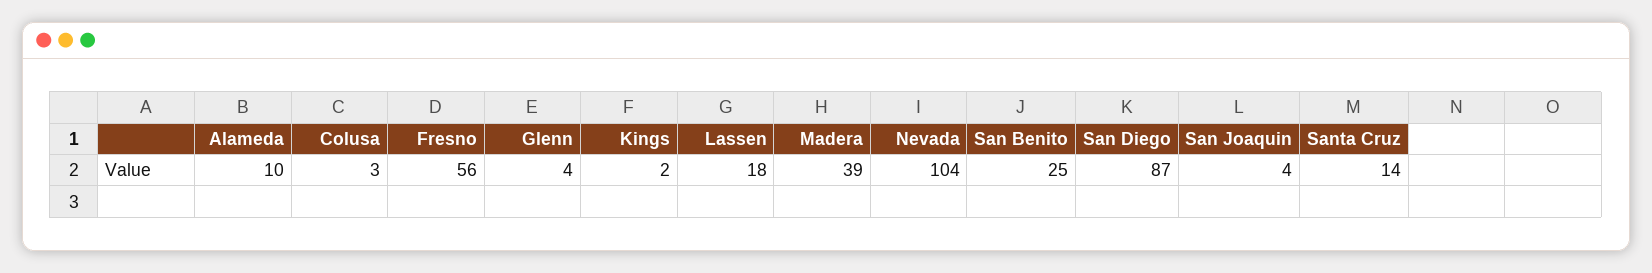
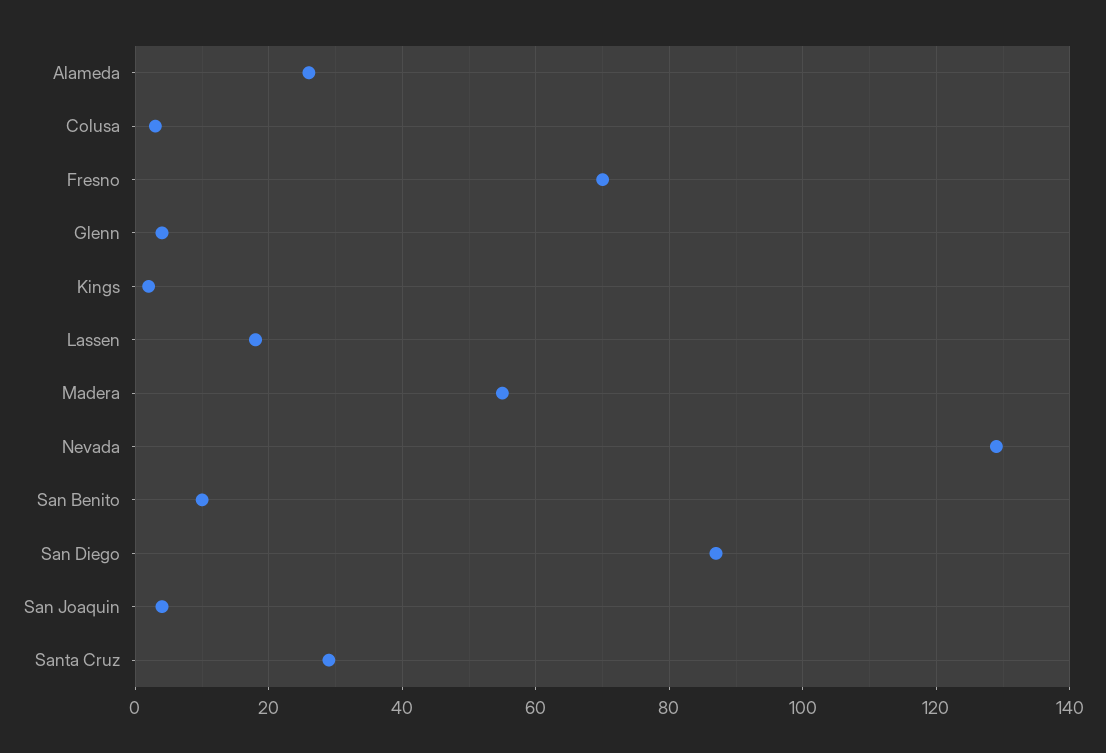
Alameda: 10 -> 25
Fresno: 56 -> 70
Madera: 39 -> 55
Nevada: 104 -> 130
San Benito: 25 -> 10
Santa Cruz: 14 -> 30

